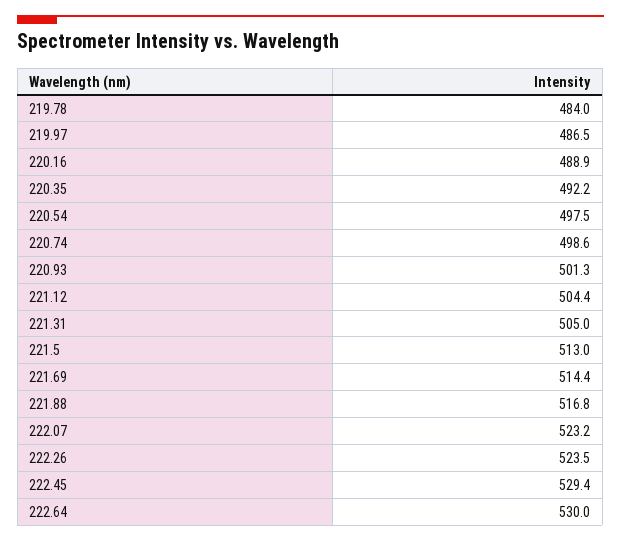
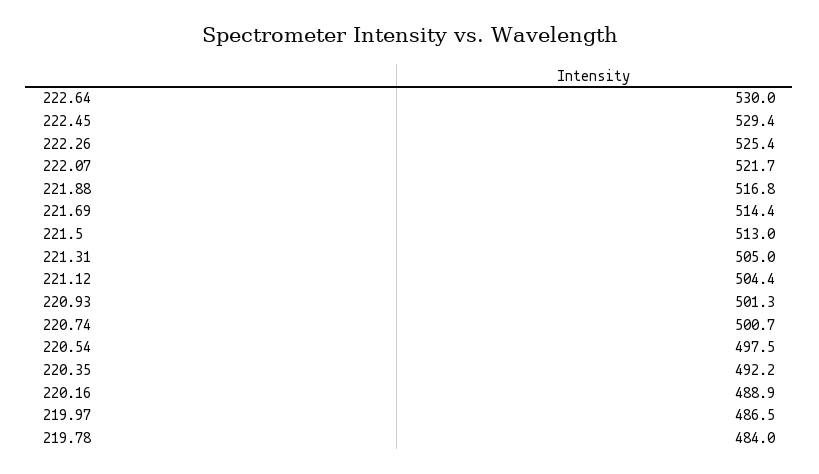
220.74: 498.6 -> 500.7
222.07: 523.2 -> 521.7
222.26: 523.5 -> 525.4

